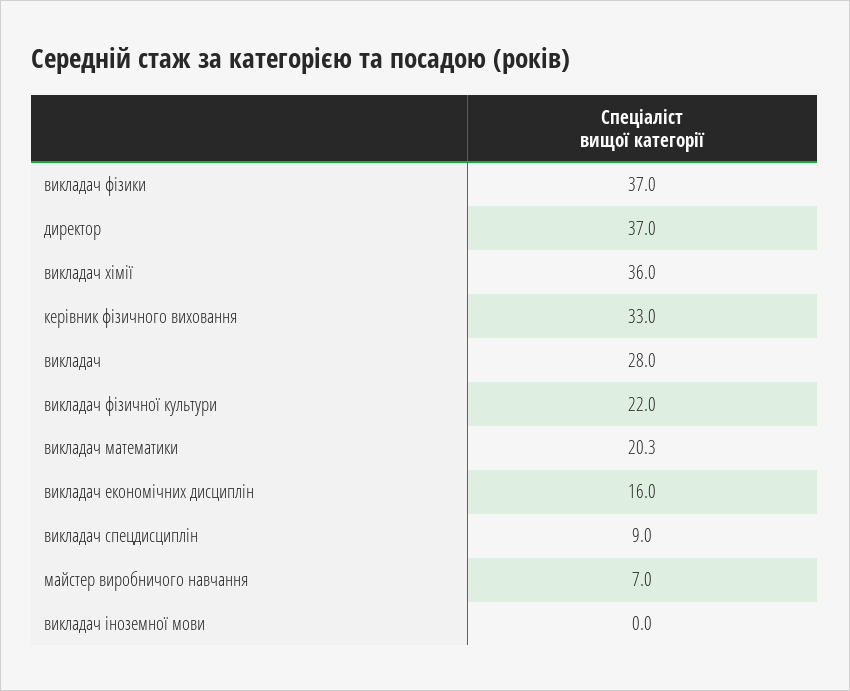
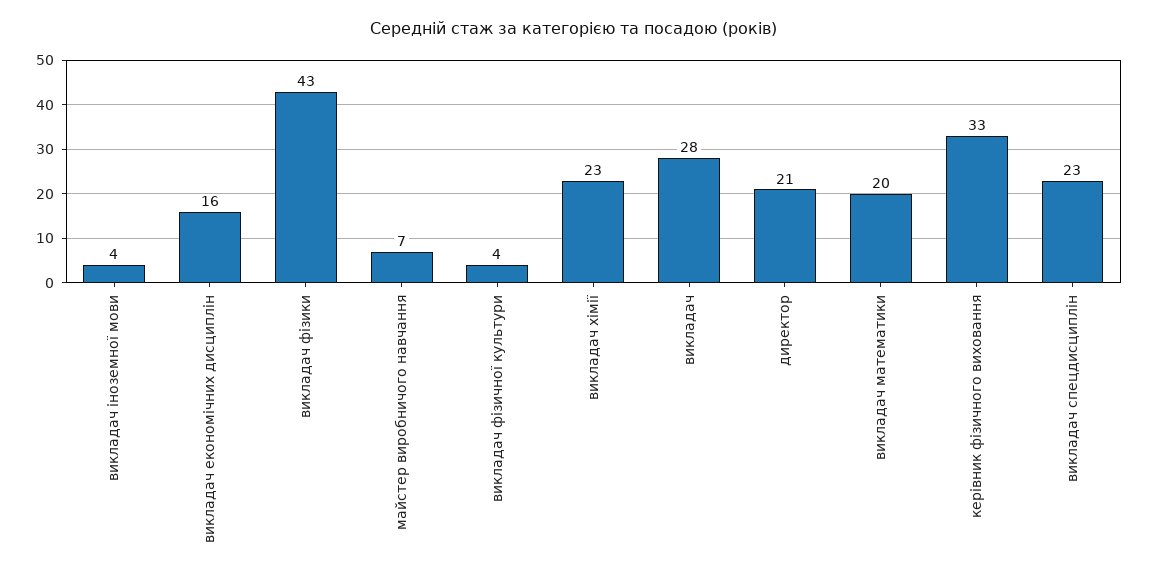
викладач фізики: 37 -> 43
директор: 37 -> 21
викладач хімії: 36 -> 23
викладач фізичної культури: 22 -> 4
викладач спецдисциплін: 9 -> 23
викладач іноземної мови: 0 -> 4

